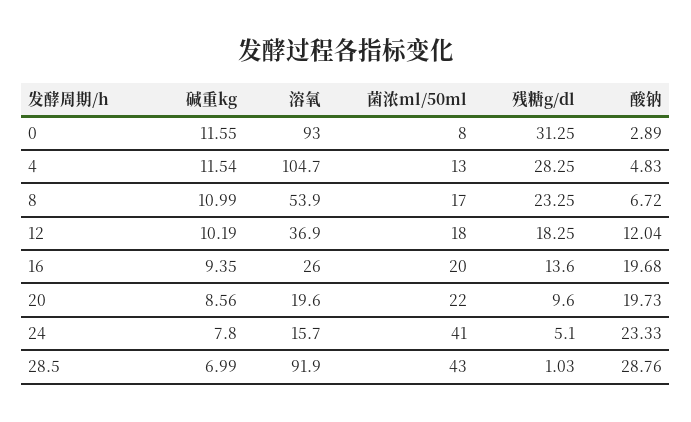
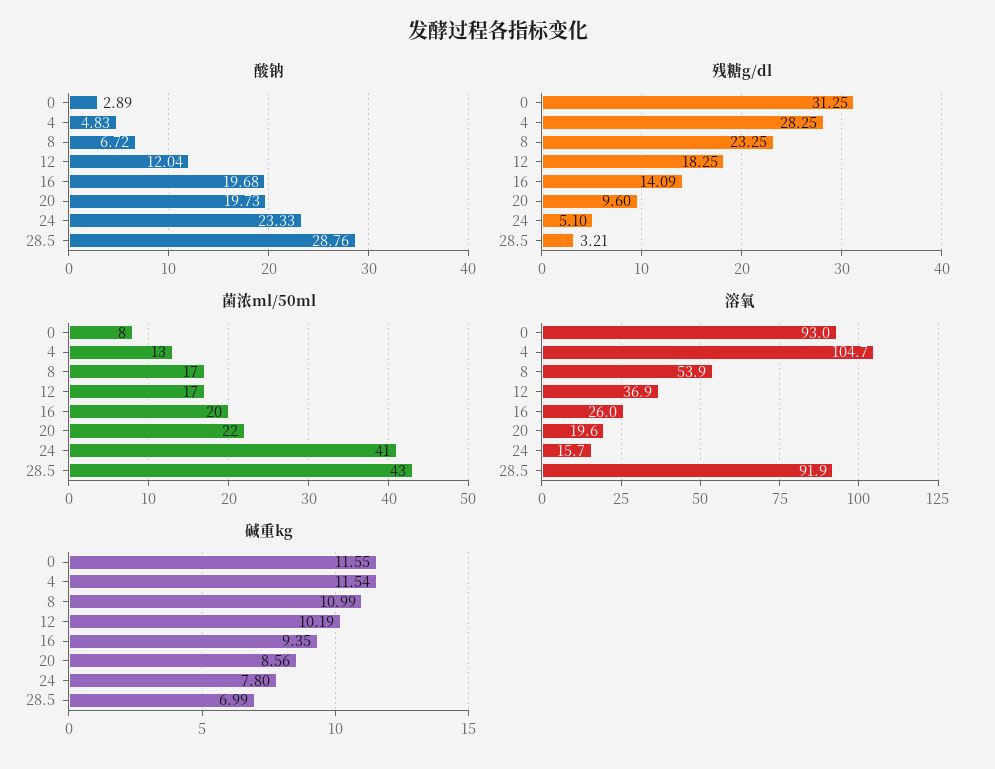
菌浓ml/50ml, 12: 18 -> 17
残糖g/dl, 16: 13.6 -> 14.09
残糖g/dl, 28.5: 1.03 -> 3.21

